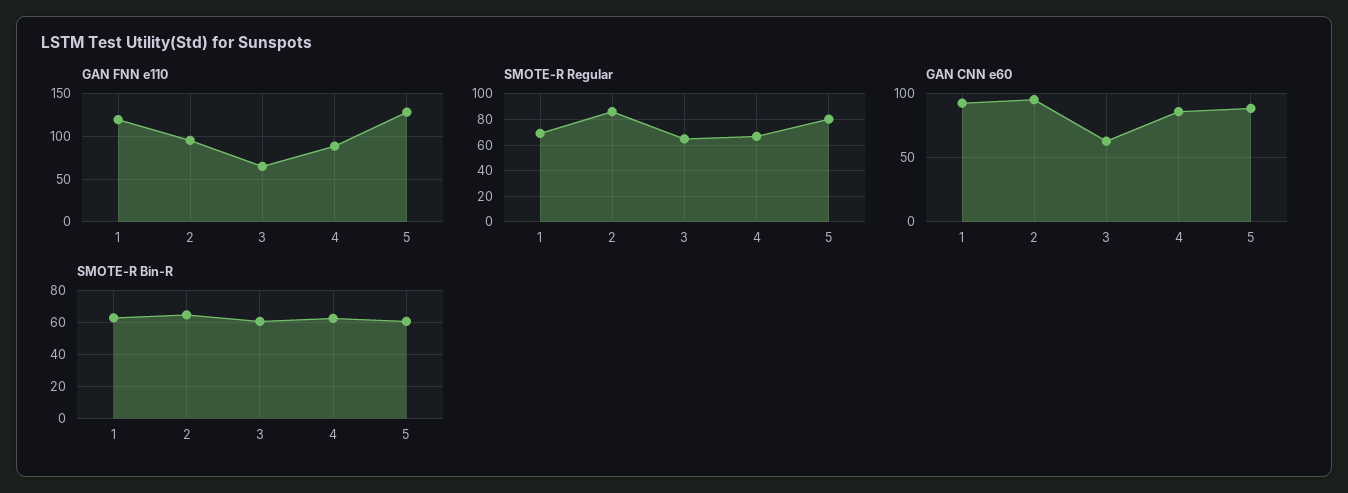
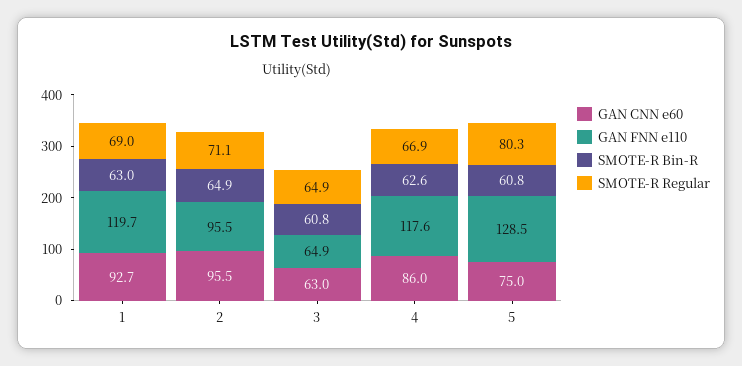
GAN FNN e110, 4: 90 -> 117.6
SMOTE-R Regular, 2: 85 -> 71.1
GAN CNN e60, 5: 90 -> 75

